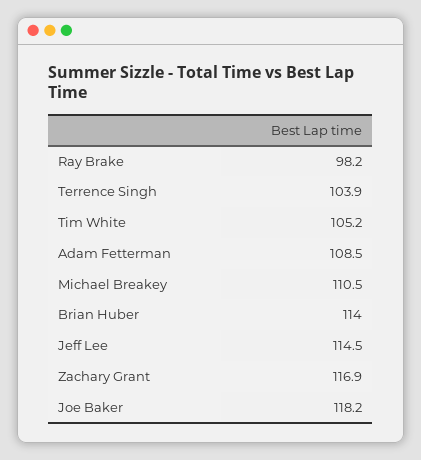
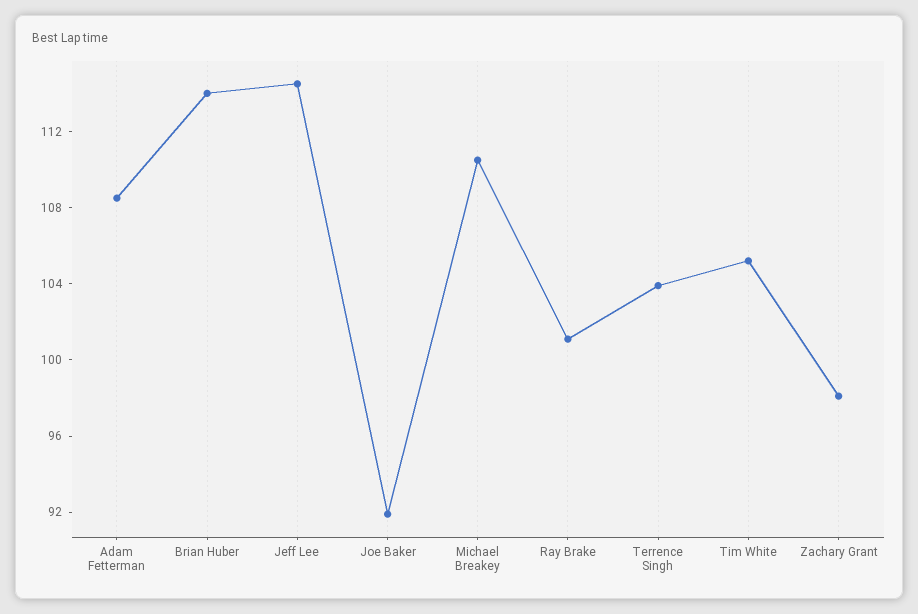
Ray Brake: 98.2 -> 101
Zachary Grant: 116.9 -> 98
Joe Baker: 118.2 -> 92

